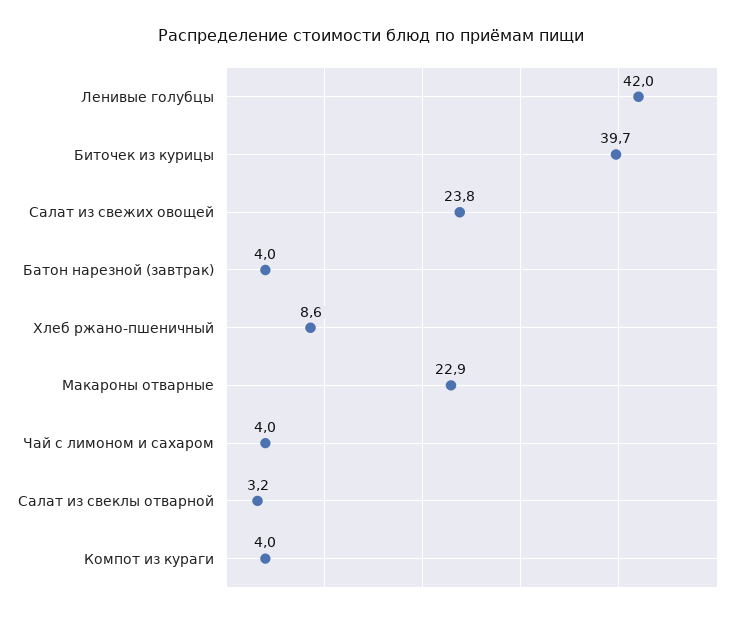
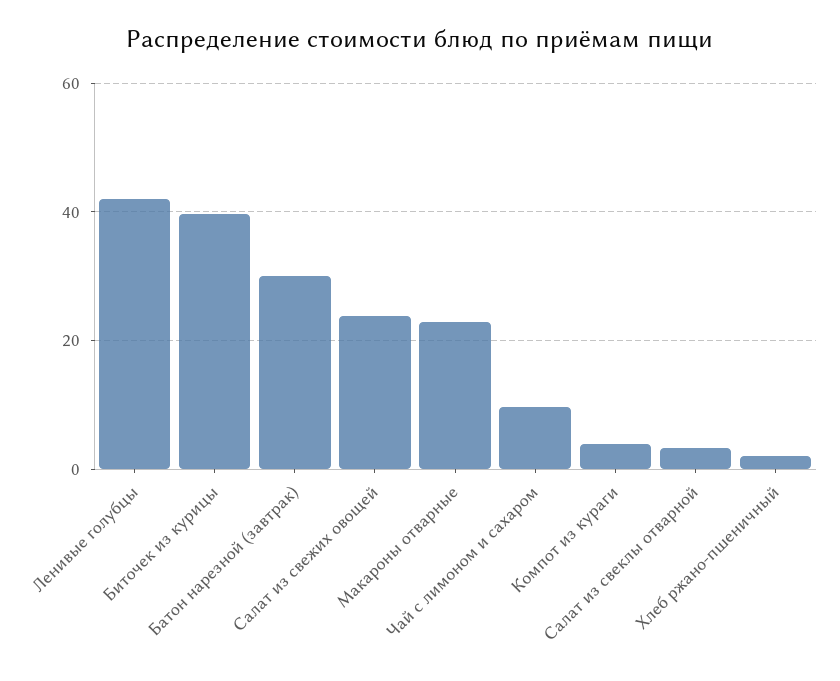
Батон нарезной (завтрак): 4 -> 30
Хлеб ржано-пшеничный: 8.6 -> 2
Чай с лимоном и сахаром: 4 -> 10

